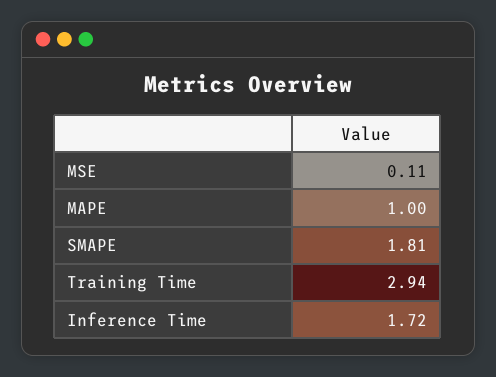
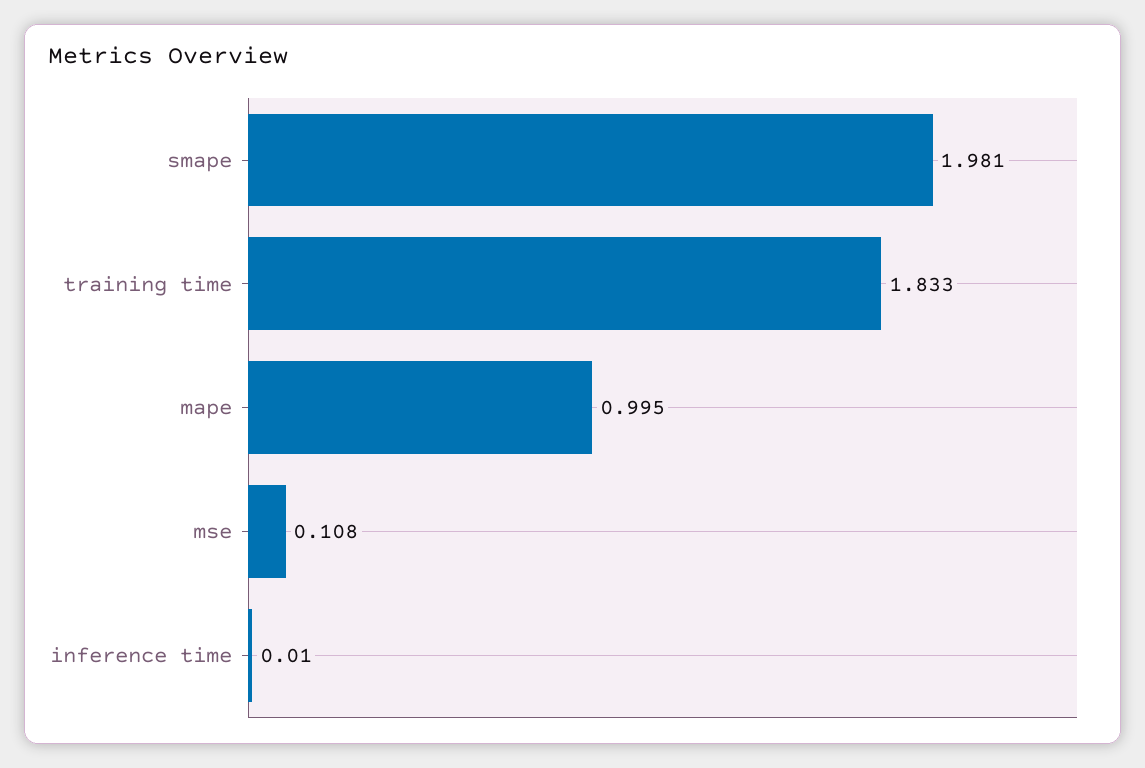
SMAPE: 1.81 -> 1.981
Training Time: 2.94 -> 1.833
Inference Time: 1.72 -> 0.01

